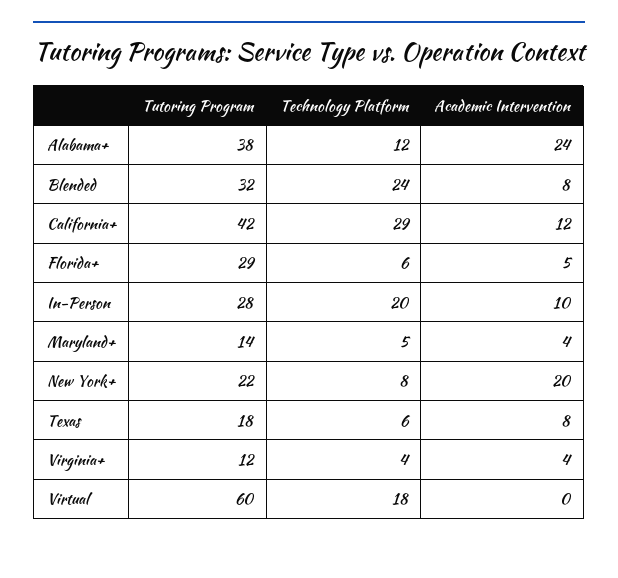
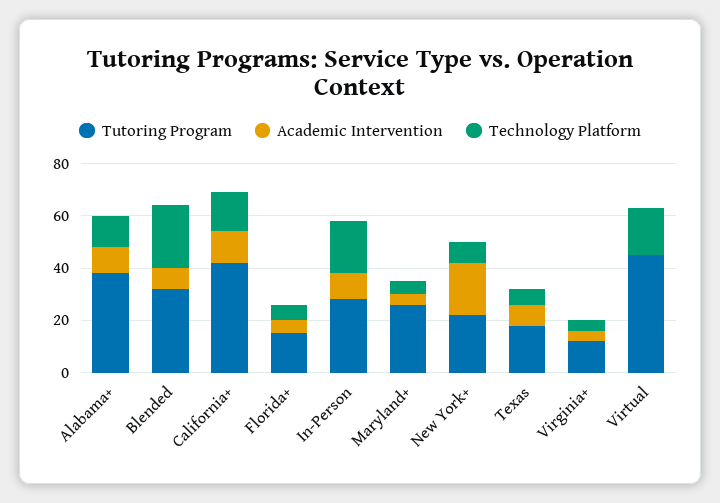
Academic Intervention, Alabama+: 24 -> 10
Technology Platform, California+: 29 -> 15
Tutoring Program, Florida+: 29 -> 15
Tutoring Program, Maryland+: 14 -> 25
Tutoring Program, Virtual: 60 -> 45

